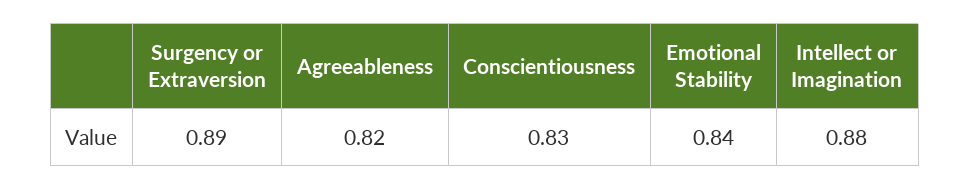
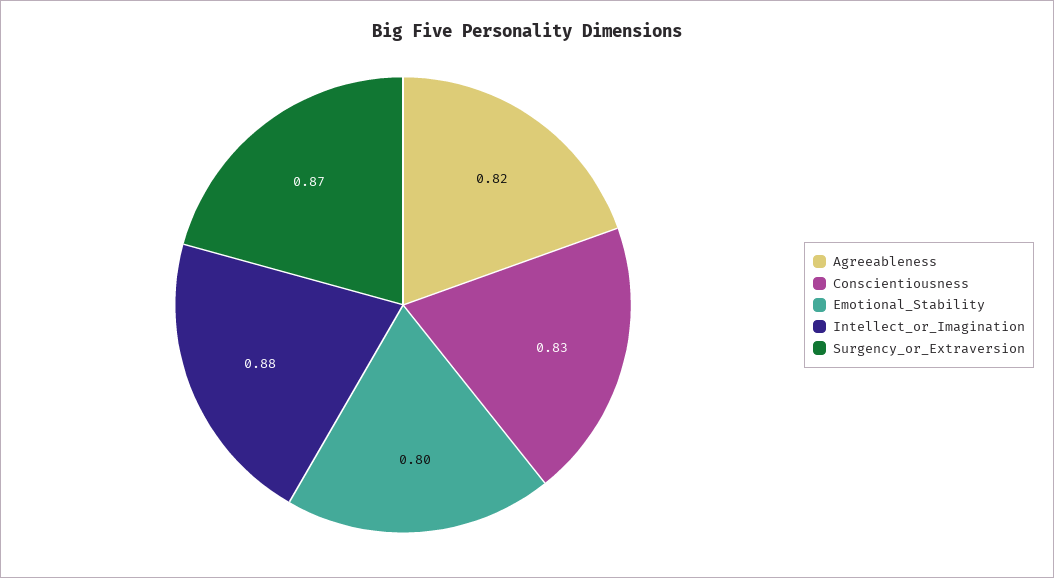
Surgency or Extraversion: 0.89 -> 0.87
Emotional Stability: 0.84 -> 0.8

